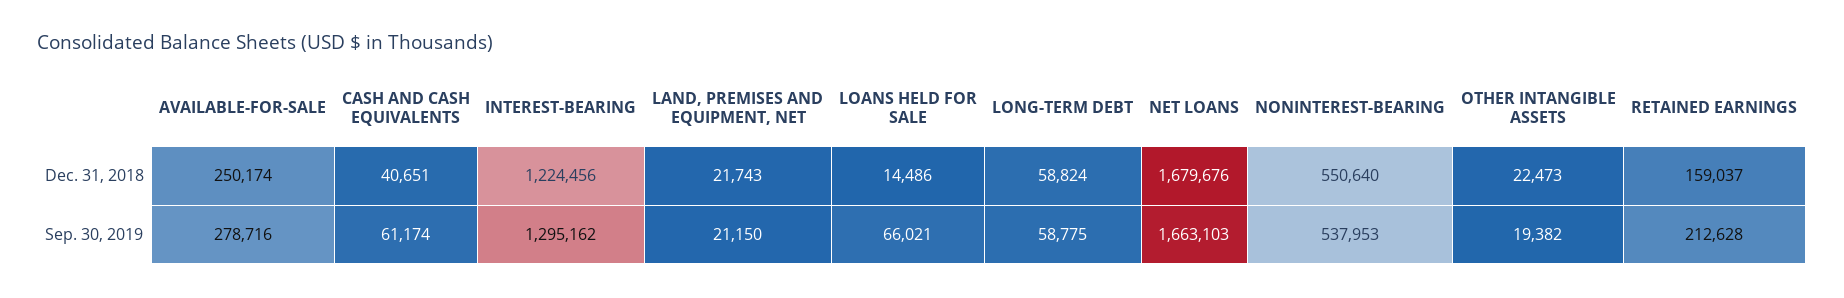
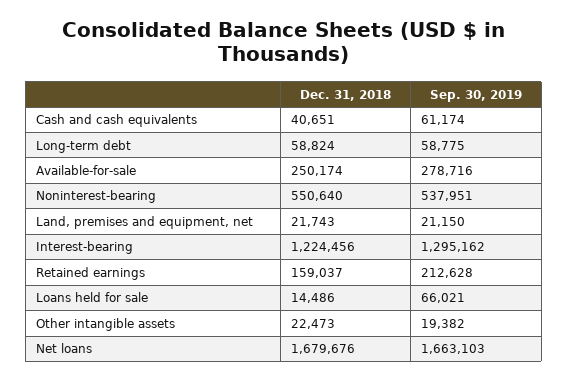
NONINTEREST-BEARING, Sep. 30, 2019: 537953 -> 537951

